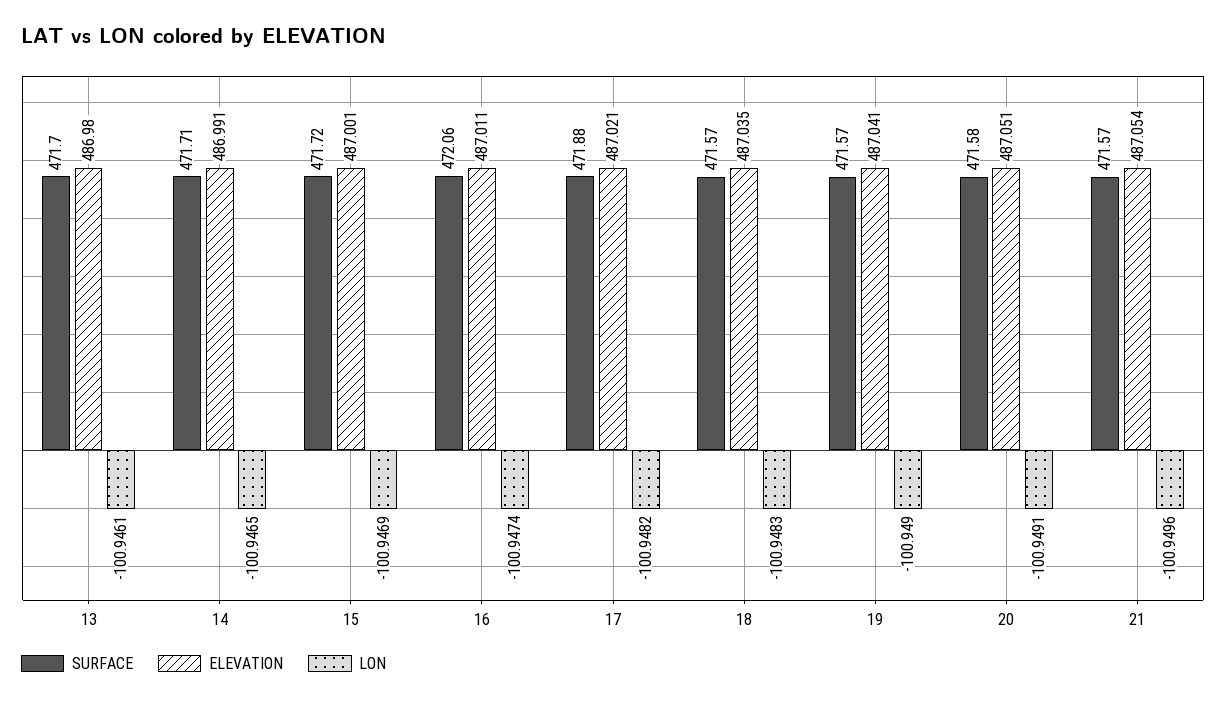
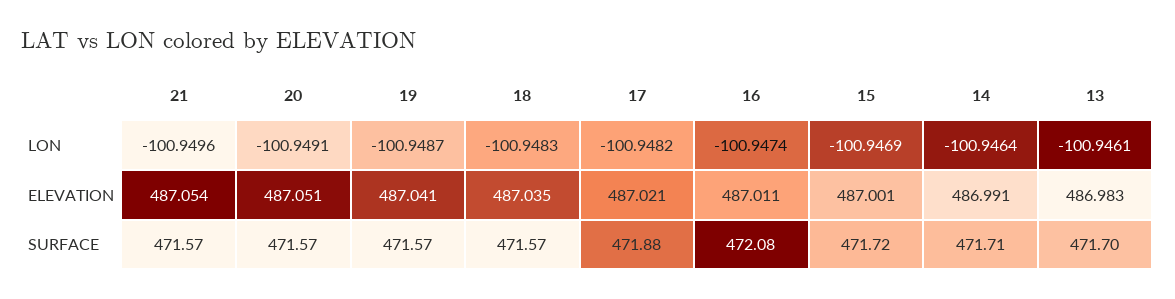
ELEVATION, 13: 486.98 -> 486.983
LON, 14: -100.9465 -> -100.9464
SURFACE, 16: 472.06 -> 472.08
LON, 19: -100.949 -> -100.9487
SURFACE, 20: 471.58 -> 471.57

